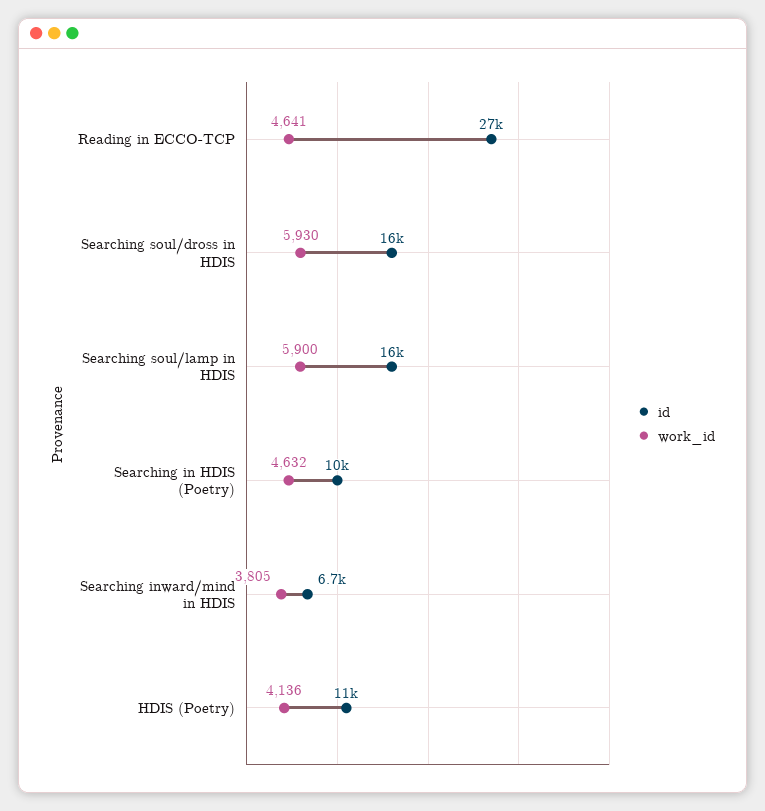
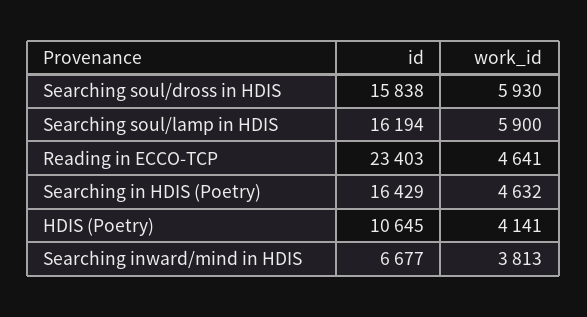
id, Reading in ECCO-TCP: 27000 -> 23403
id, Searching in HDIS (Poetry): 10000 -> 16429
work_id, Searching inward/mind in HDIS: 3805 -> 3813
work_id, HDIS (Poetry): 4136 -> 4141

